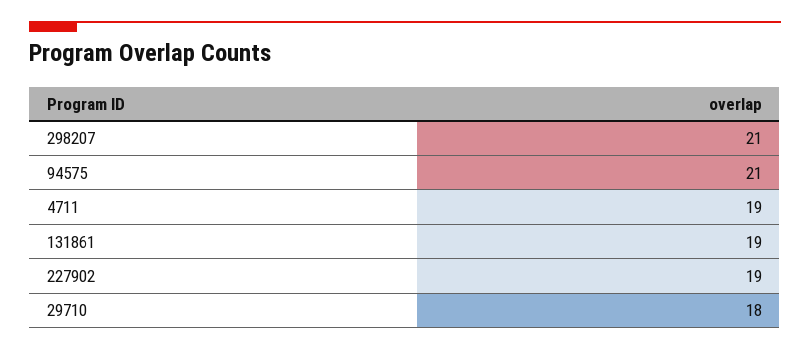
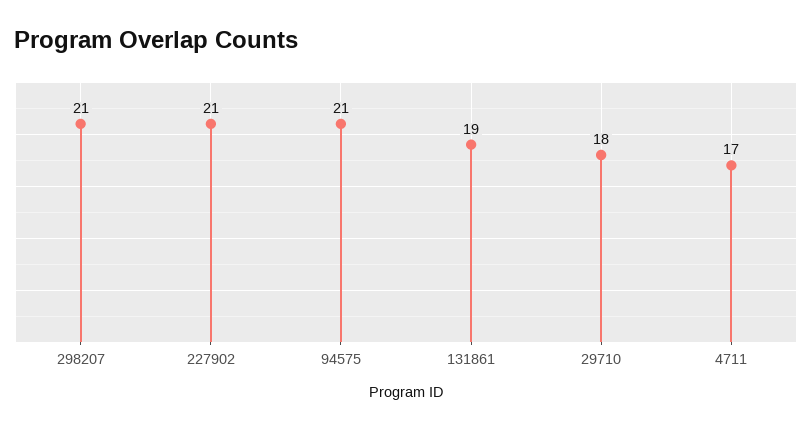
4711: 19 -> 17
227902: 19 -> 21

